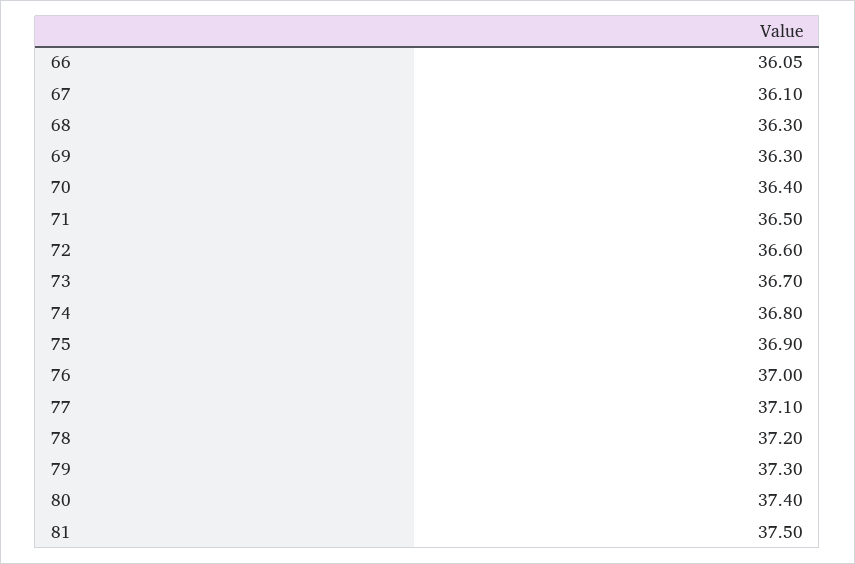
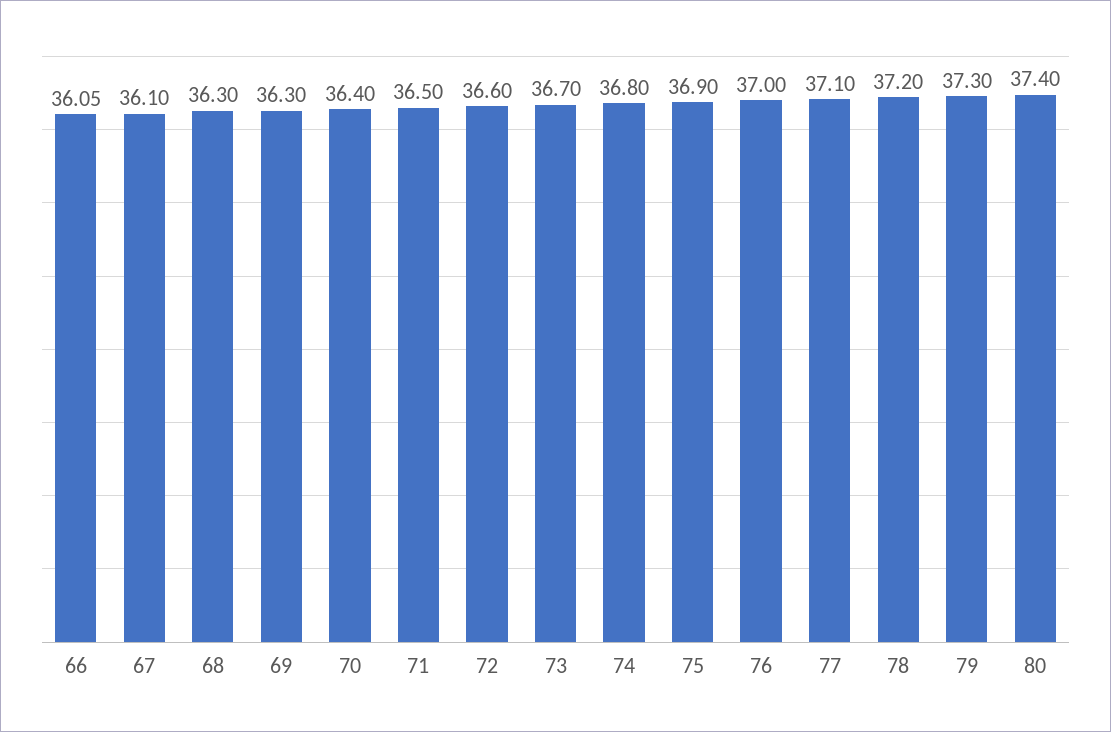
81: 37.5 -> none

